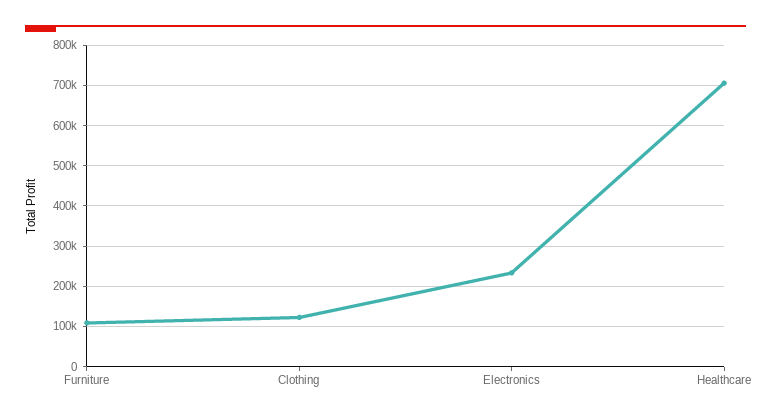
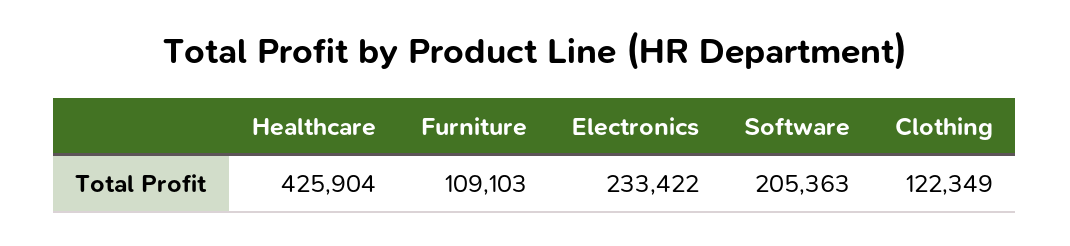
Healthcare: 700000 -> 425904
Software: none -> 205363

